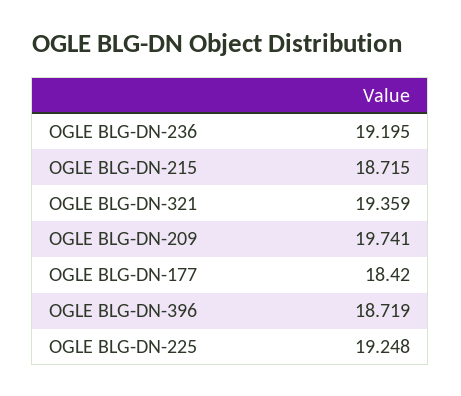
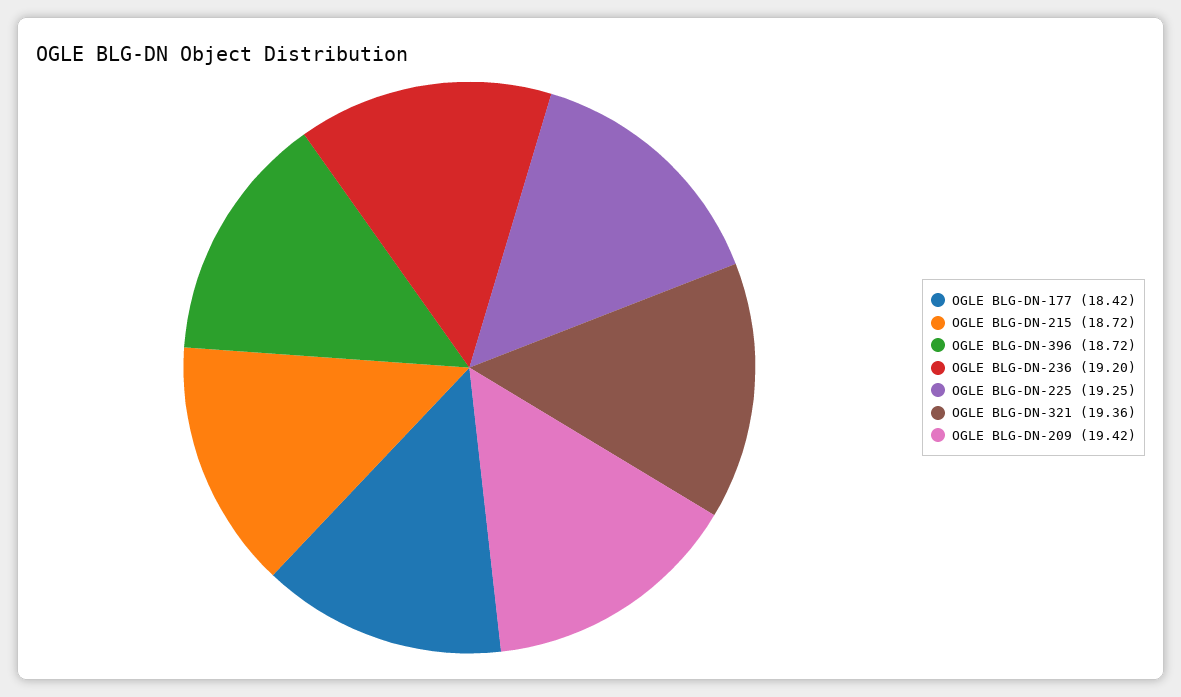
OGLE BLG-DN-209: 19.741 -> 19.42

